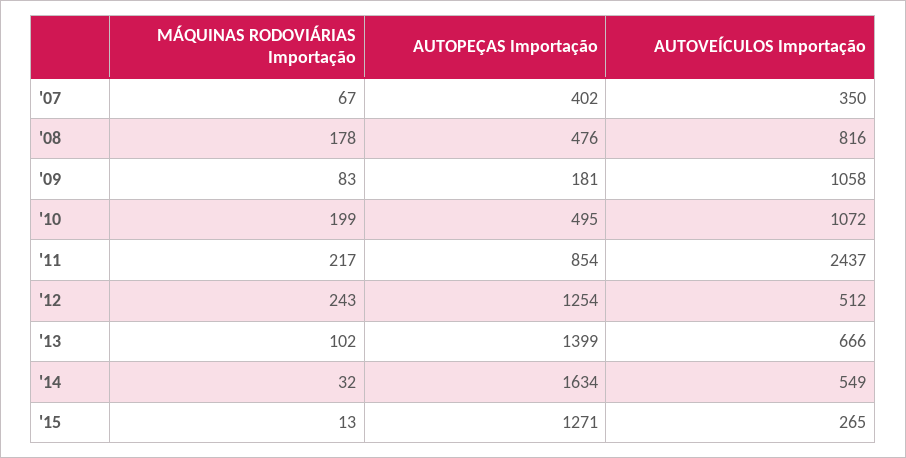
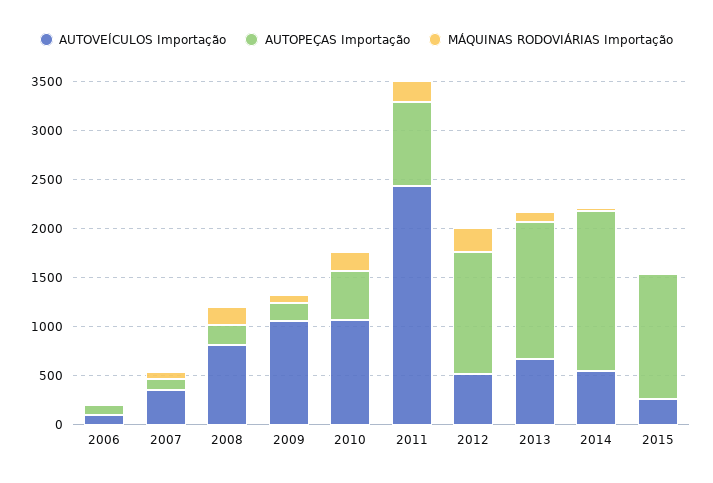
AUTOPEÇAS Importação, '07: 402 -> 100
AUTOPEÇAS Importação, '08: 476 -> 200
AUTOVEÍCULOS Importação, 2006: none -> 100
AUTOPEÇAS Importação, 2006: none -> 100
MÁQUINAS RODOVIÁRIAS Importação, 2006: none -> 0

